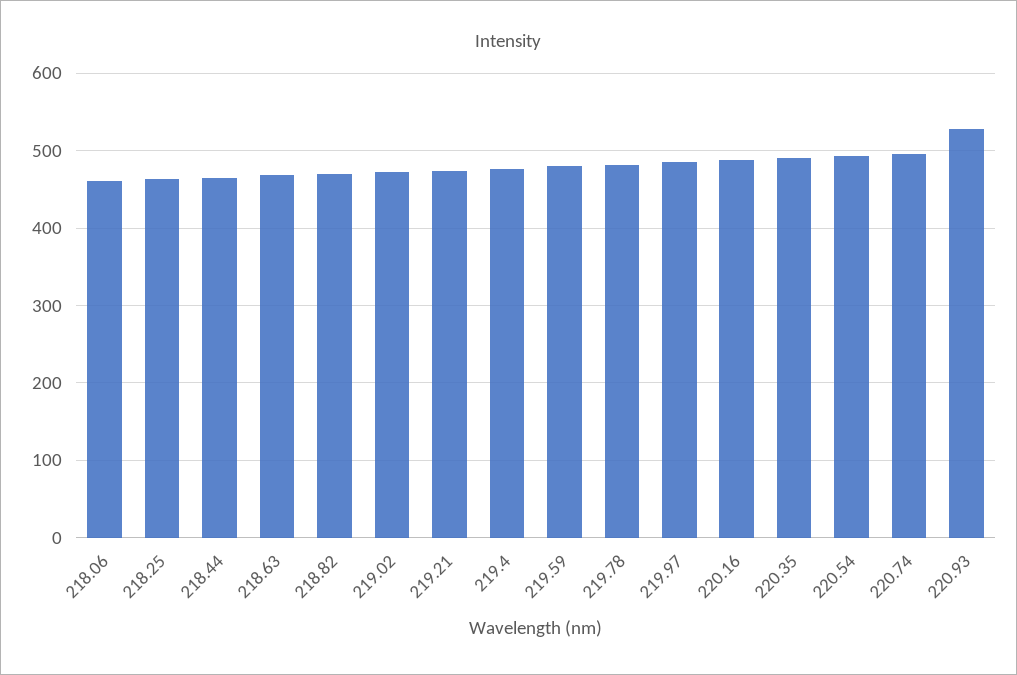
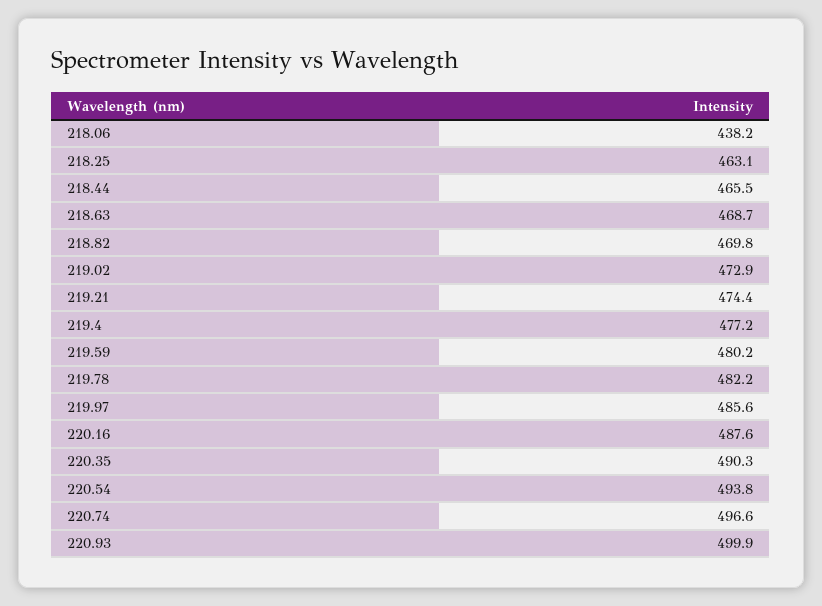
218.06: 460 -> 438.2
220.93: 530 -> 499.9

